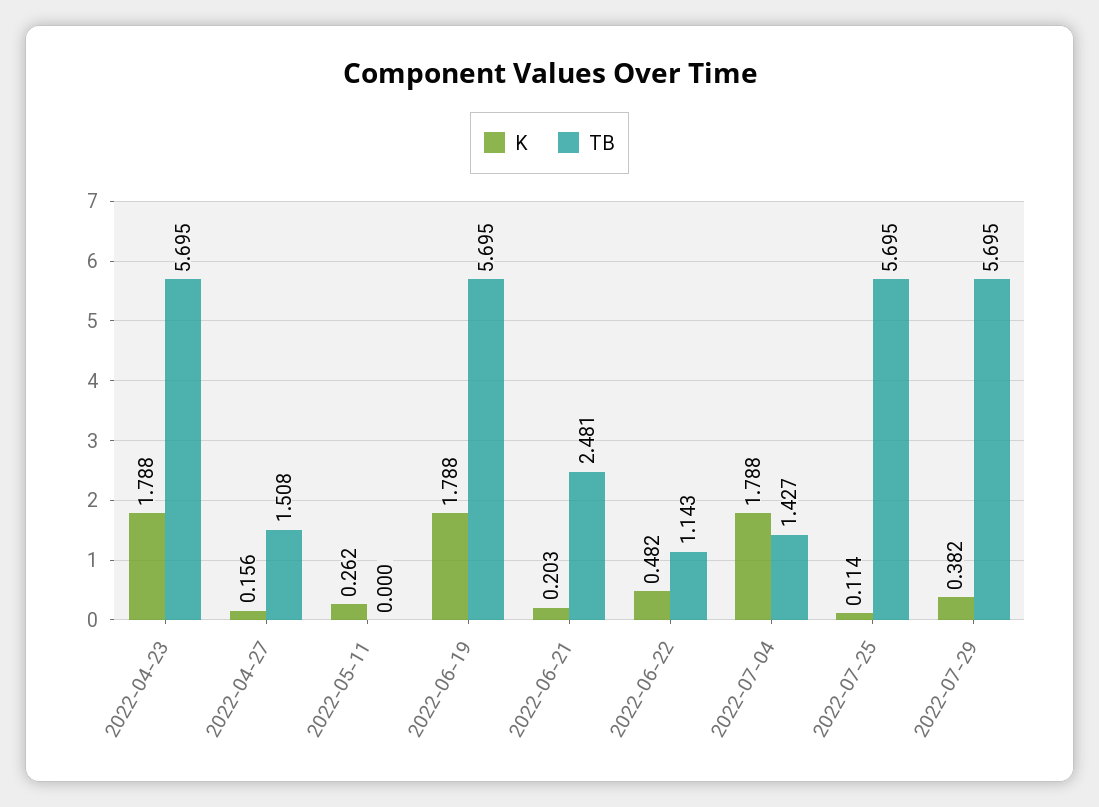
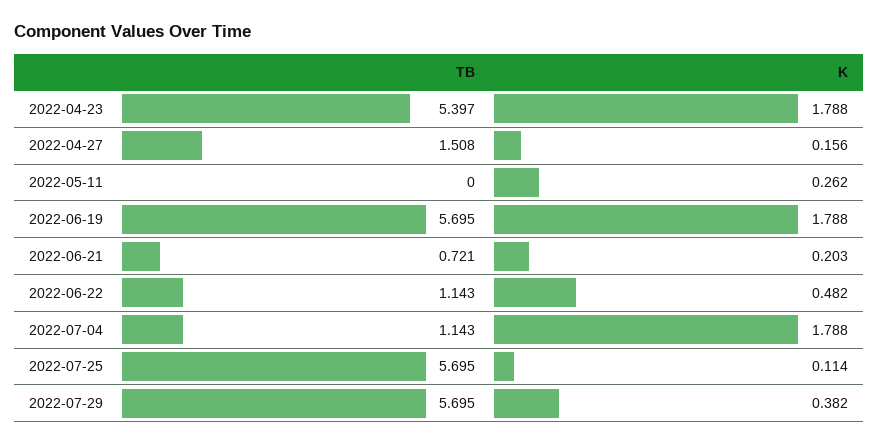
TB, 2022-04-23: 5.695 -> 5.397
TB, 2022-06-21: 2.481 -> 0.721
TB, 2022-07-04: 1.427 -> 1.143

